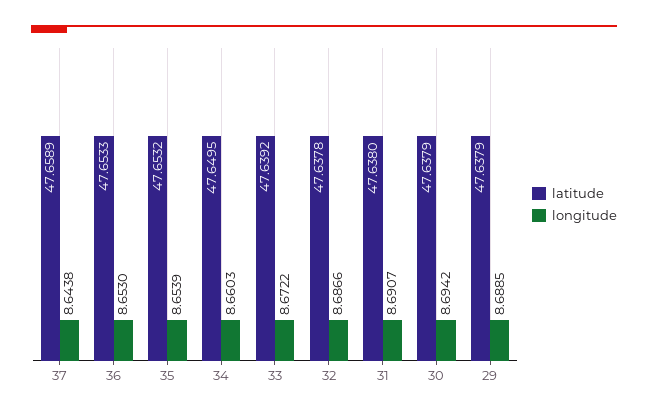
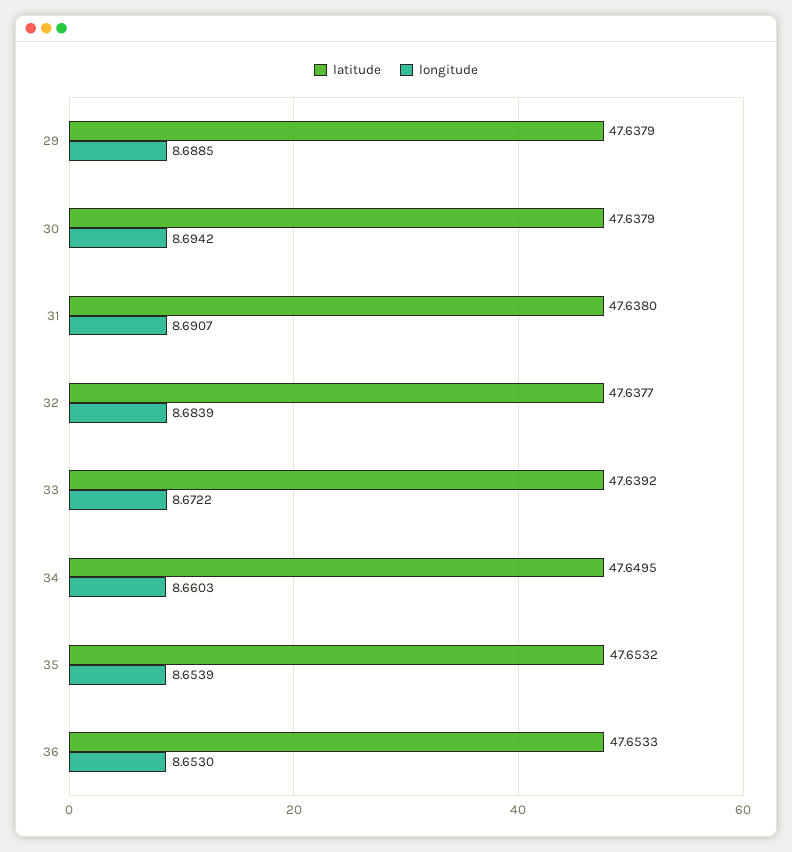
latitude, 37: 47.6589 -> none
longitude, 37: 8.6438 -> none
latitude, 32: 47.6378 -> 47.6377
longitude, 32: 8.6866 -> 8.6839

